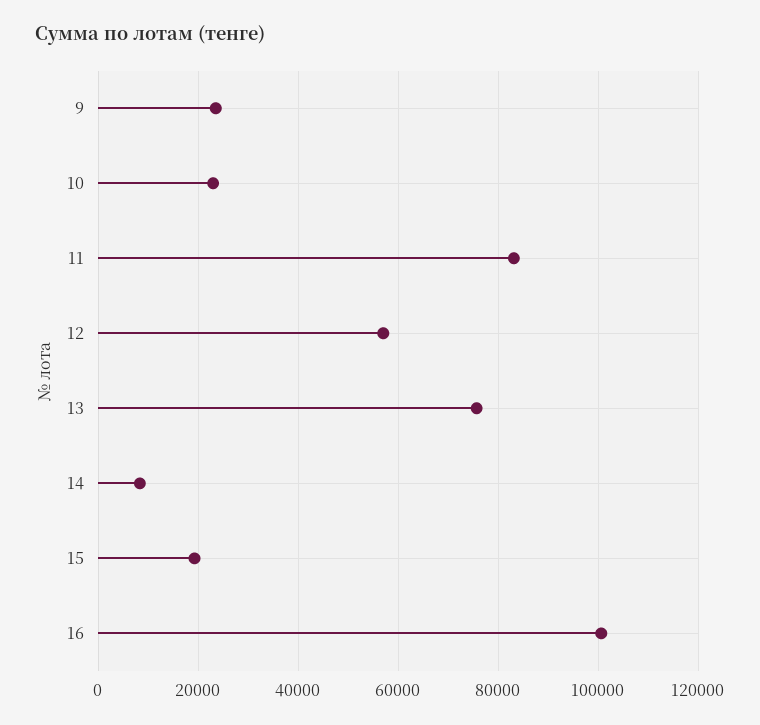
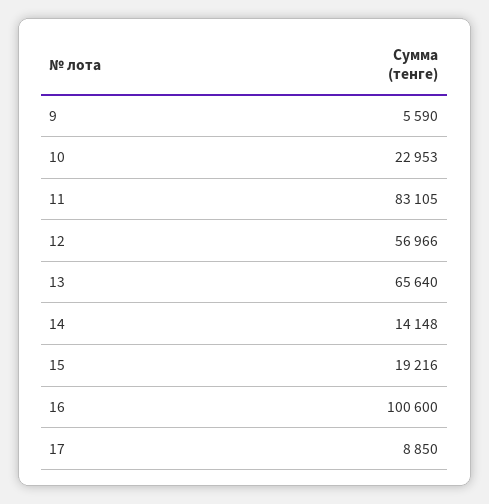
9: 24000 -> 5590
13: 76000 -> 65640
14: 8000 -> 14148
17: none -> 8850

